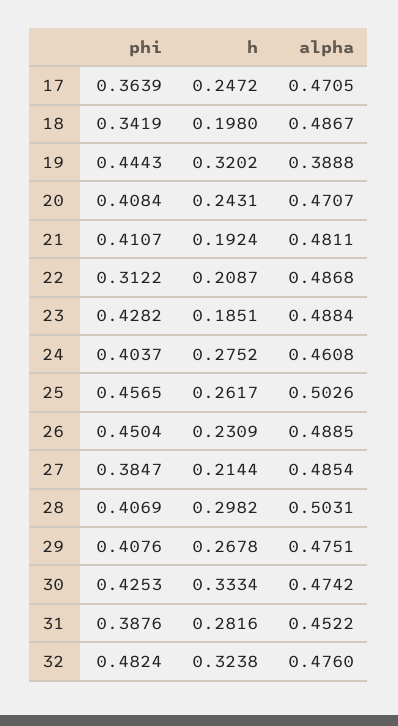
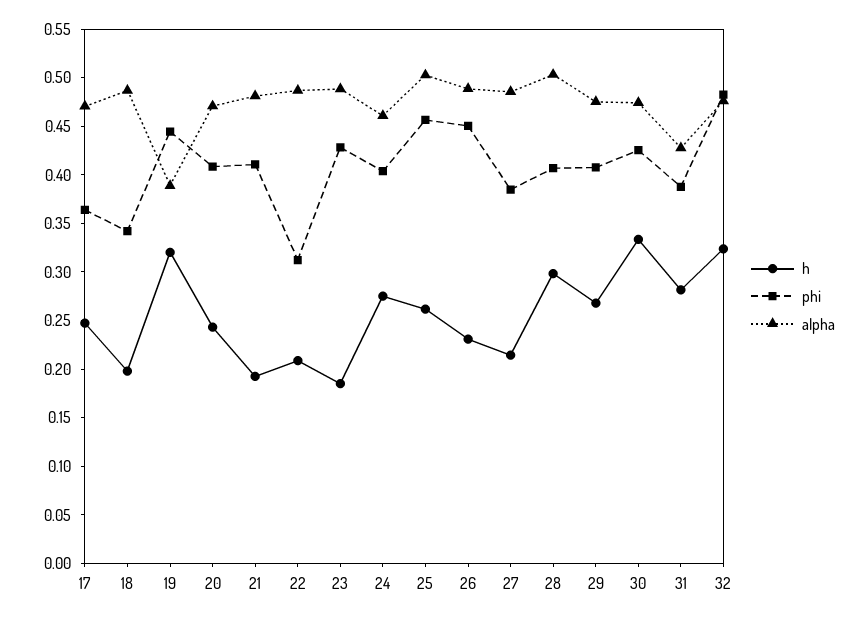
alpha, 31: 0.4522 -> 0.43

